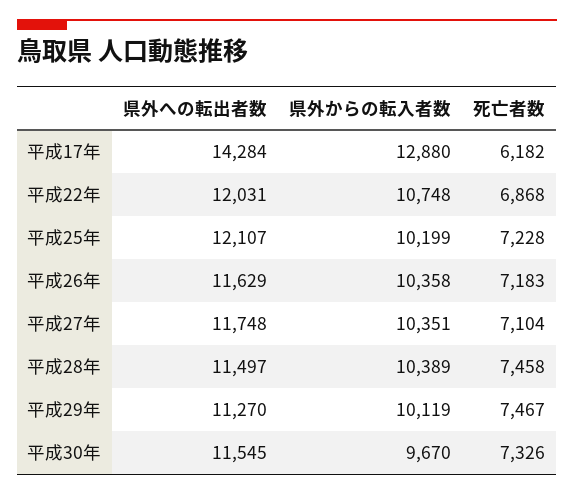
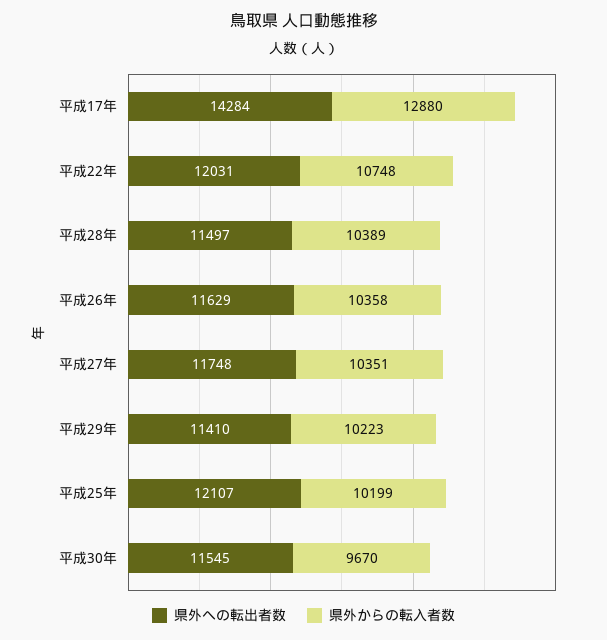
死亡者数, 平成17年: 6182 -> none
死亡者数, 平成22年: 6868 -> none
死亡者数, 平成25年: 7228 -> none
死亡者数, 平成26年: 7183 -> none
死亡者数, 平成27年: 7104 -> none
死亡者数, 平成28年: 7458 -> none
県外への転出者数, 平成29年: 11270 -> 11410
県外からの転入者数, 平成29年: 10119 -> 10223
死亡者数, 平成29年: 7467 -> none
死亡者数, 平成30年: 7326 -> none

